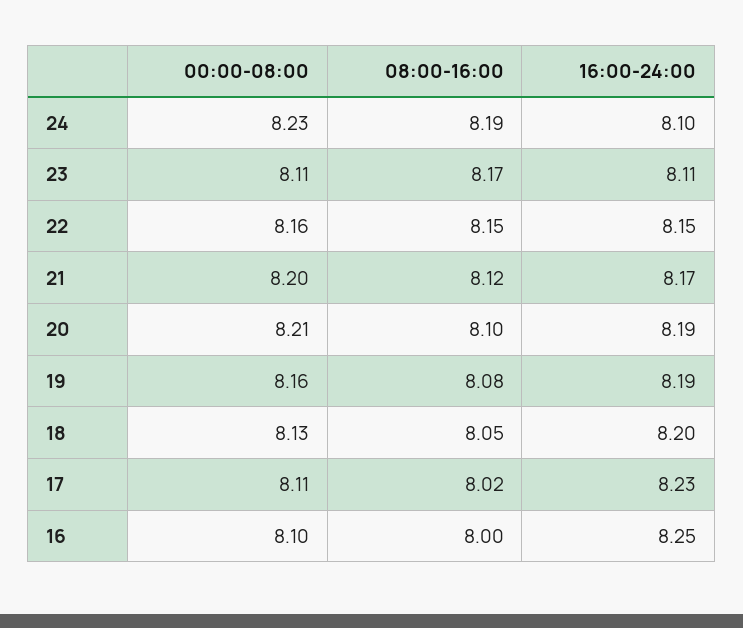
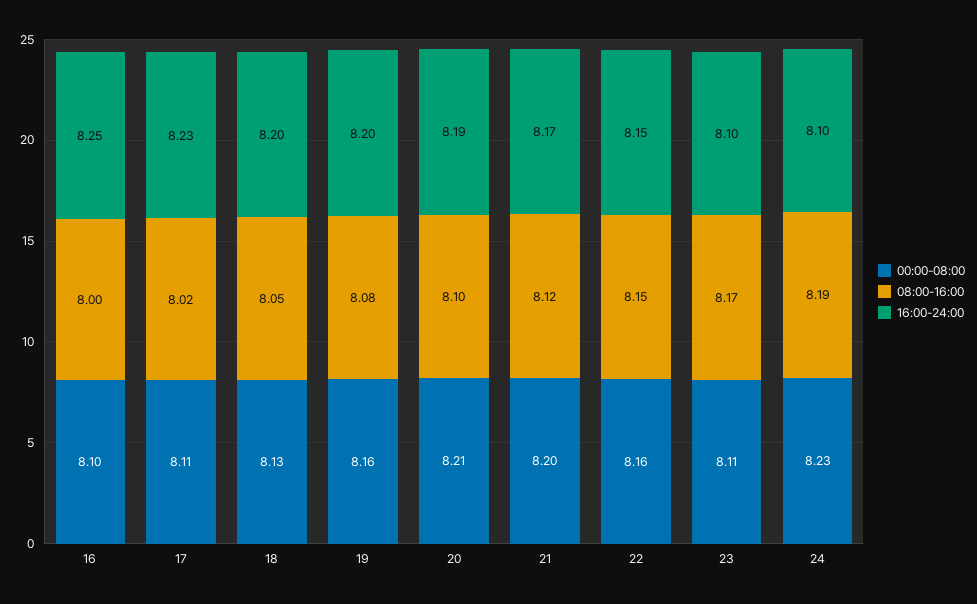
16:00-24:00, 23: 8.11 -> 8.1
16:00-24:00, 19: 8.19 -> 8.2

